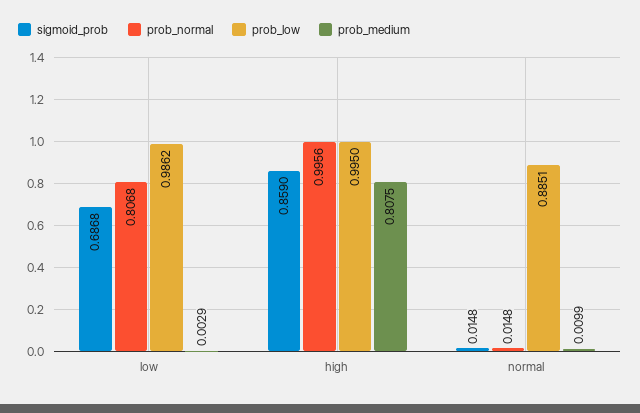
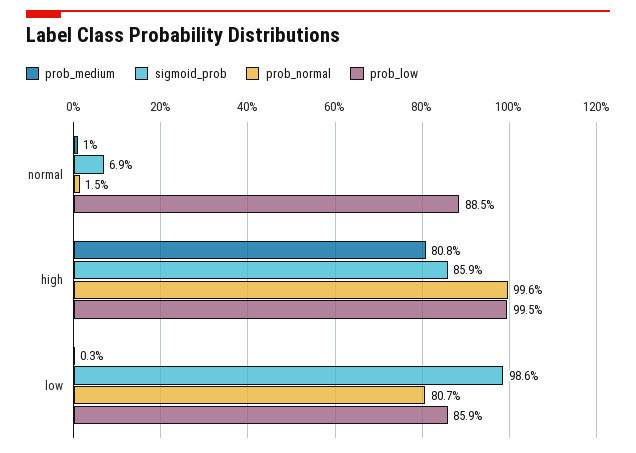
sigmoid_prob, low: 0.6868 -> 0.986
prob_low, low: 0.9862 -> 0.859
sigmoid_prob, normal: 0.0148 -> 0.069

